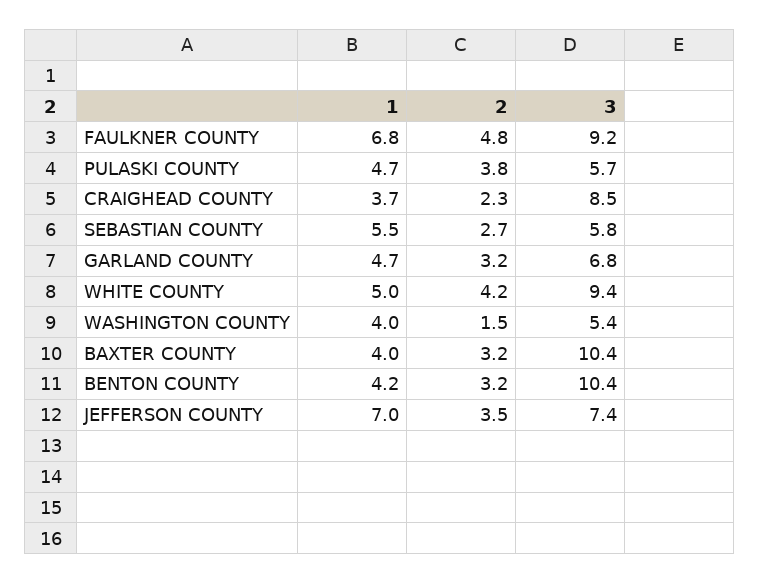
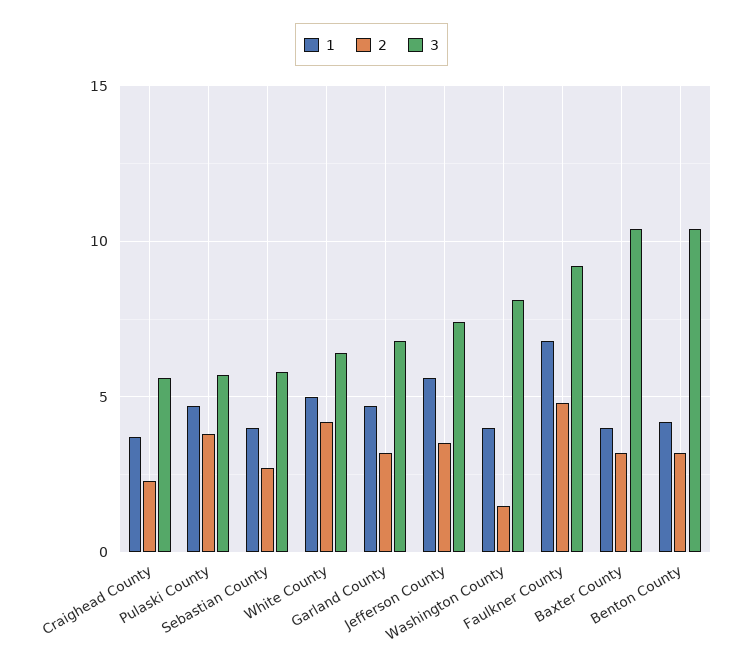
3, CRAIGHEAD COUNTY: 8.5 -> 5.5
1, SEBASTIAN COUNTY: 5.5 -> 4
3, WHITE COUNTY: 9.4 -> 6.5
3, WASHINGTON COUNTY: 5.4 -> 8
1, JEFFERSON COUNTY: 7 -> 5.5

